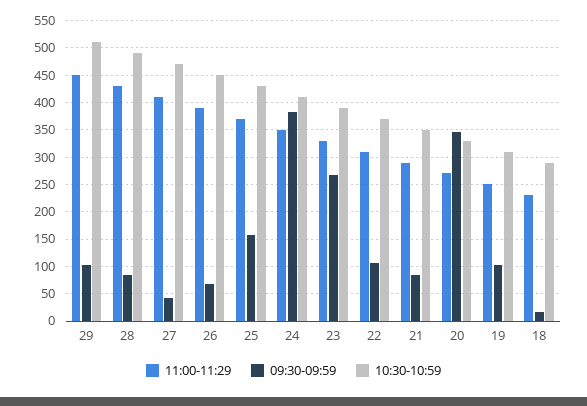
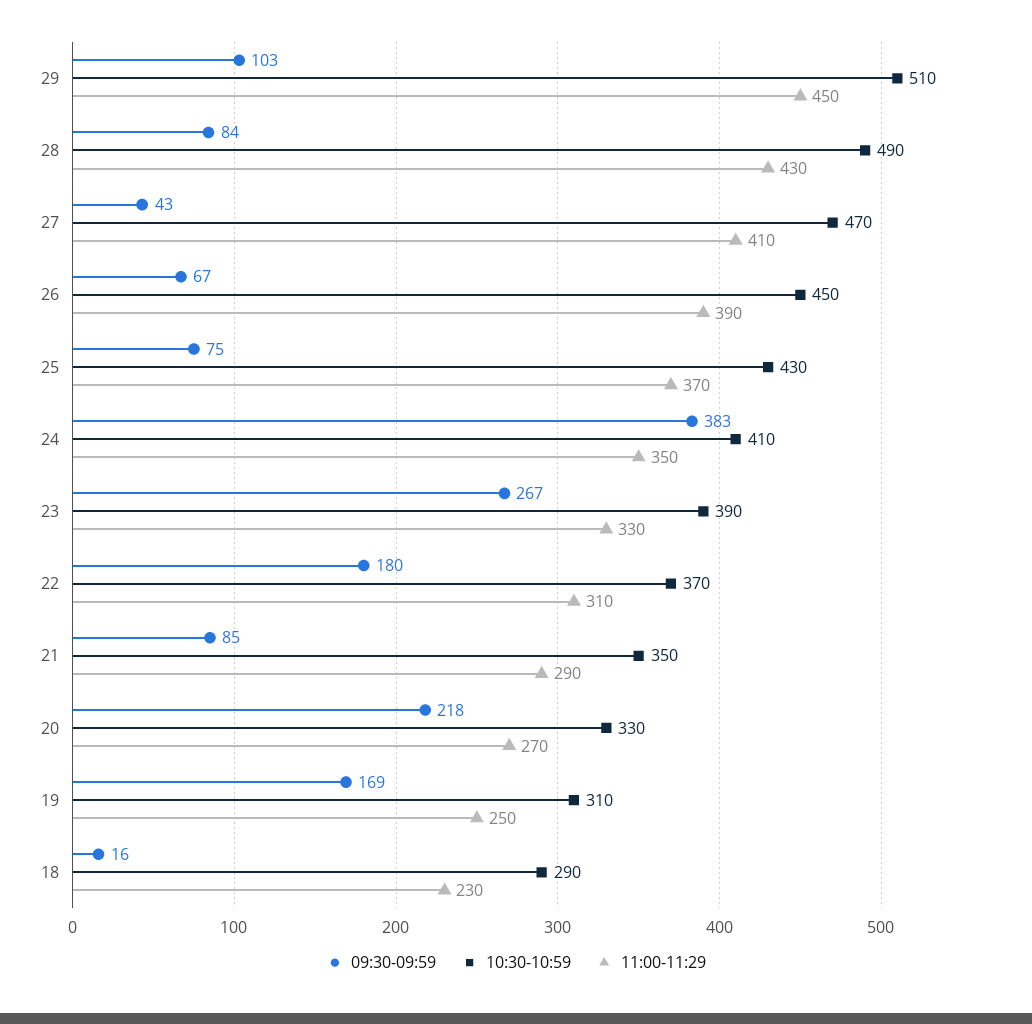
09:30-09:59, 25: 150 -> 75
09:30-09:59, 22: 100 -> 180
09:30-09:59, 20: 350 -> 218
09:30-09:59, 19: 100 -> 169

